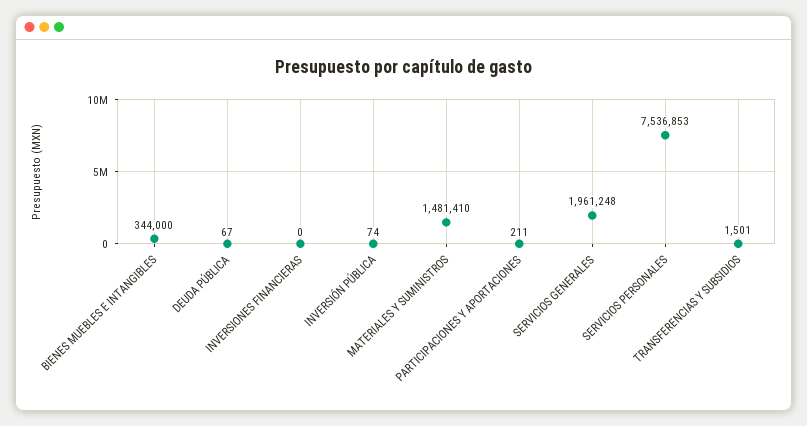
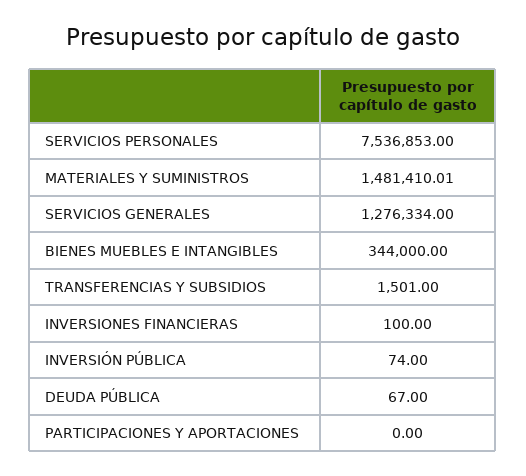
INVERSIONES FINANCIERAS: 0 -> 100
PARTICIPACIONES Y APORTACIONES: 211 -> 0
SERVICIOS GENERALES: 1961248 -> 1276334

